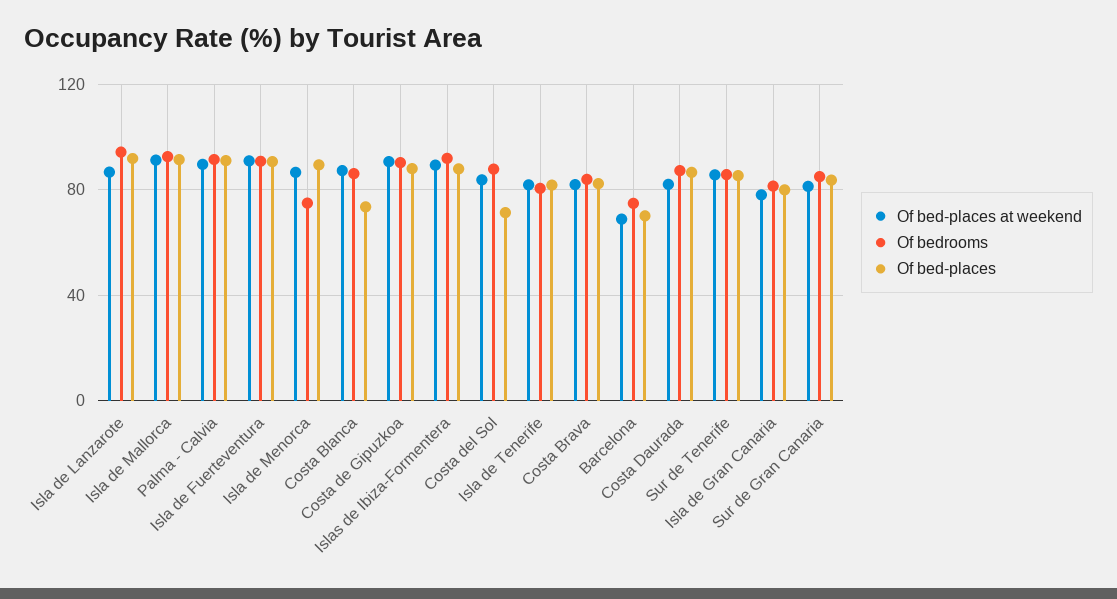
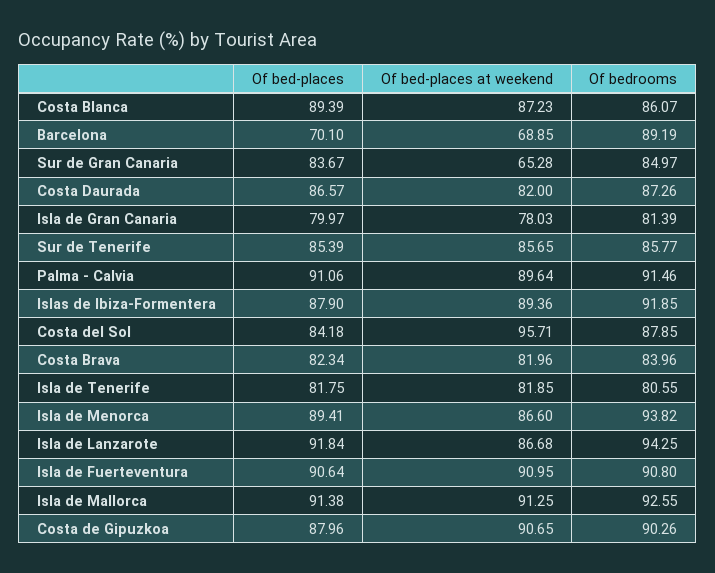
Of bedrooms, Isla de Menorca: 75 -> 93.82
Of bed-places, Costa Blanca: 75 -> 89.39
Of bed-places at weekend, Costa del Sol: 85 -> 95.71
Of bed-places, Costa del Sol: 70 -> 84.18
Of bedrooms, Barcelona: 75 -> 89.19
Of bed-places at weekend, Sur de Gran Canaria: 80 -> 65.28

